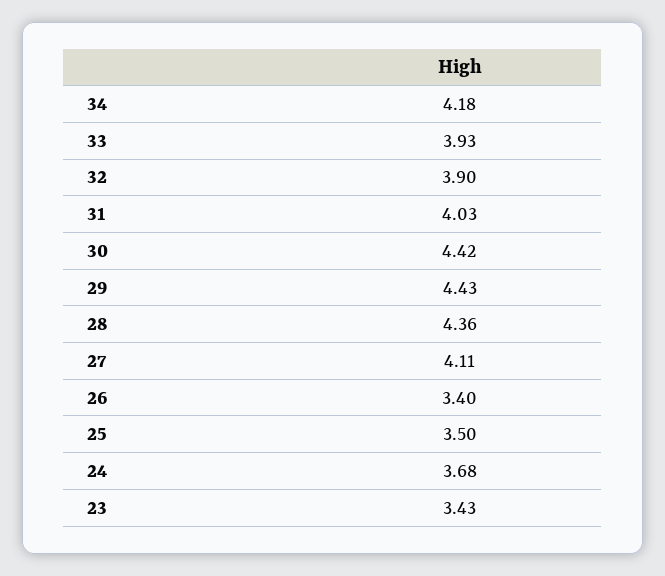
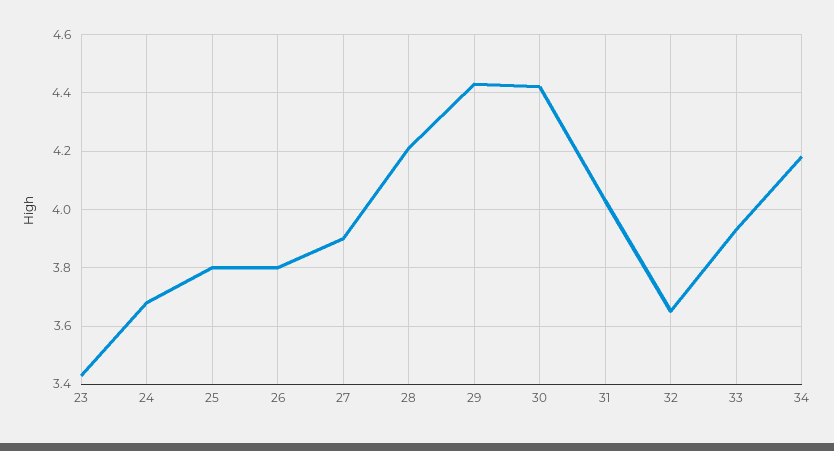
32: 3.9 -> 3.65
28: 4.36 -> 4.2
27: 4.11 -> 3.9
26: 3.4 -> 3.8
25: 3.5 -> 3.8

